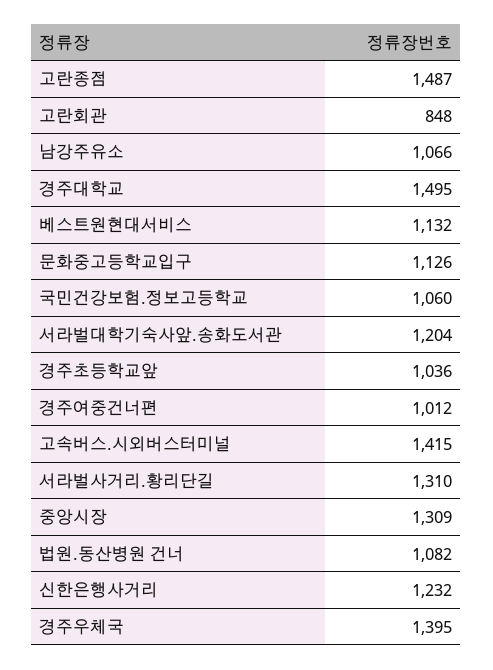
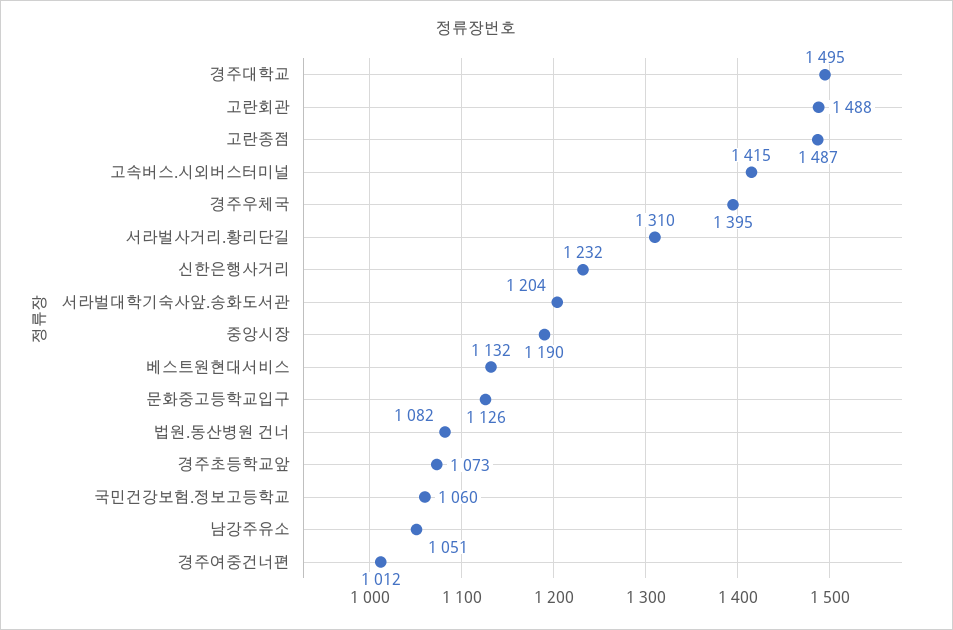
고란회관: 848 -> 1488
남강주유소: 1066 -> 1051
경주초등학교앞: 1036 -> 1073
중앙시장: 1309 -> 1190

